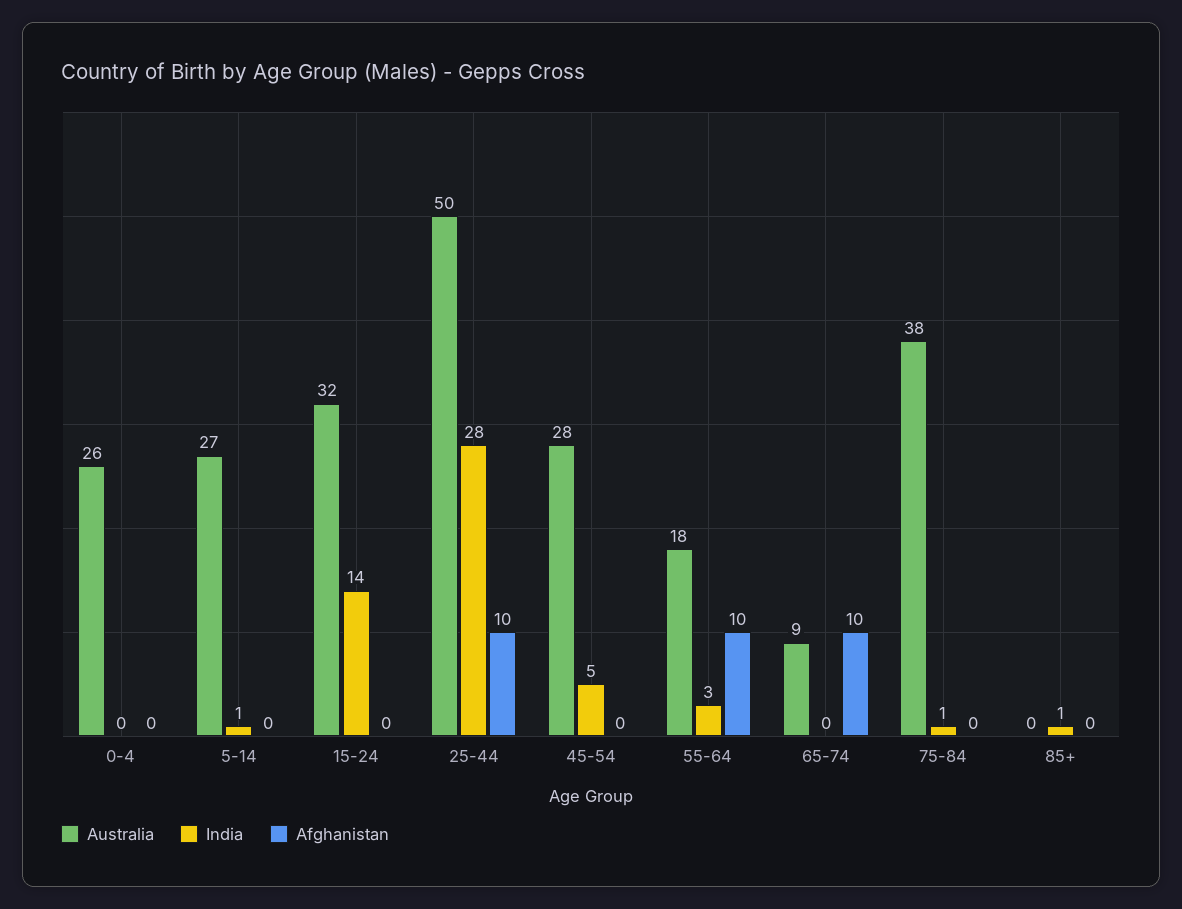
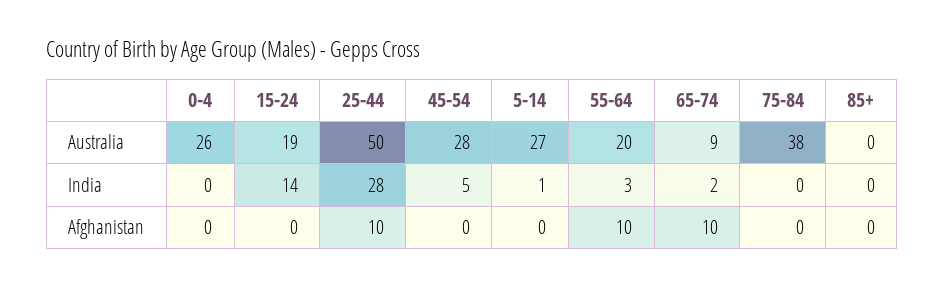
Australia, 15-24: 32 -> 19
Australia, 55-64: 18 -> 20
India, 65-74: 0 -> 2
India, 75-84: 1 -> 0
India, 85+: 1 -> 0

